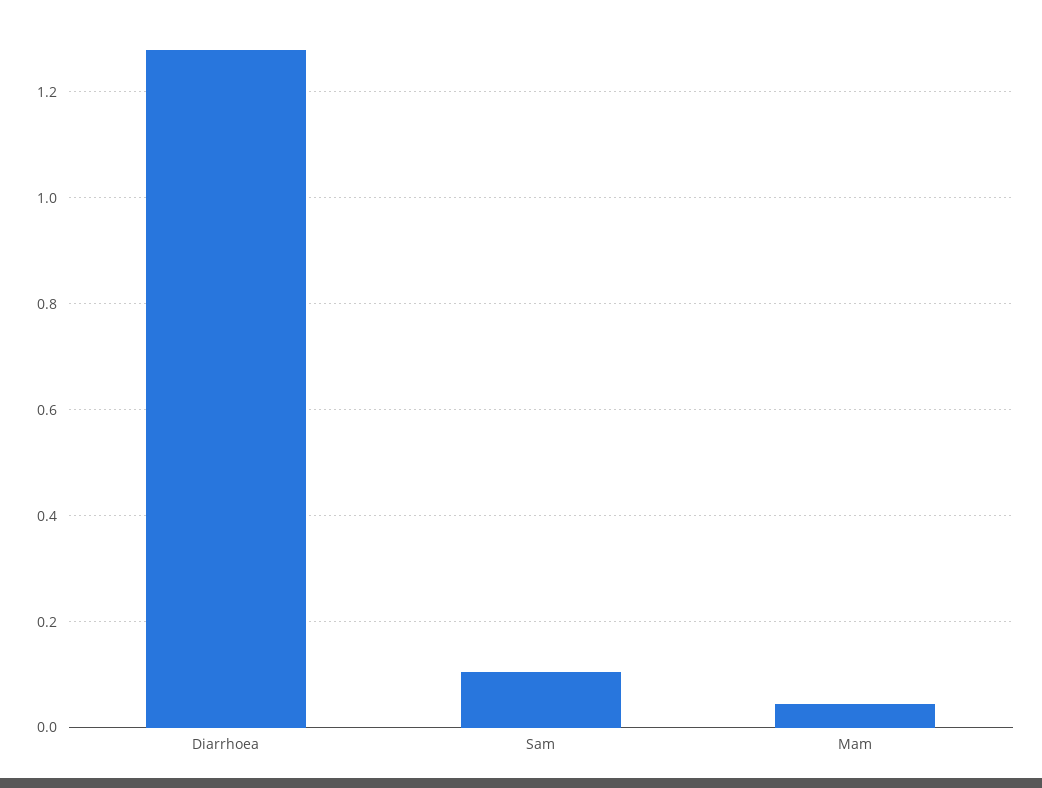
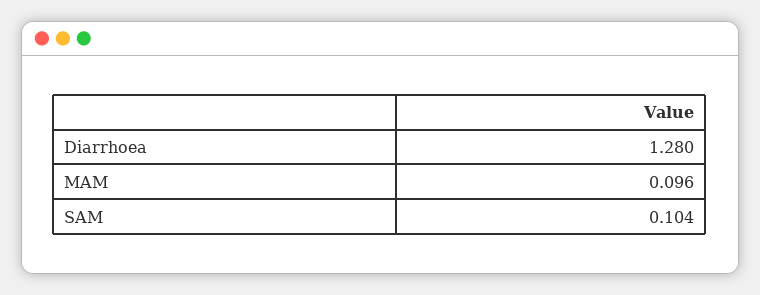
Mam: 0.04 -> 0.096

